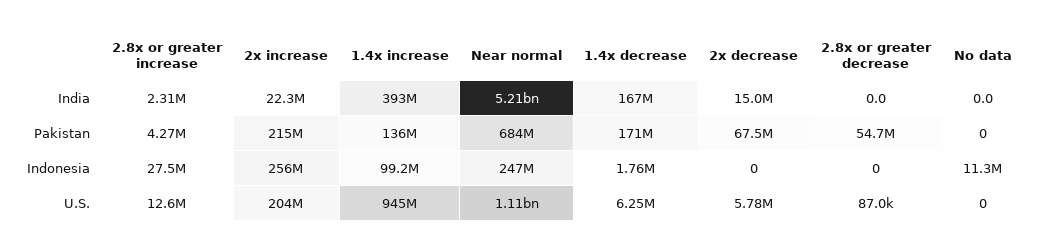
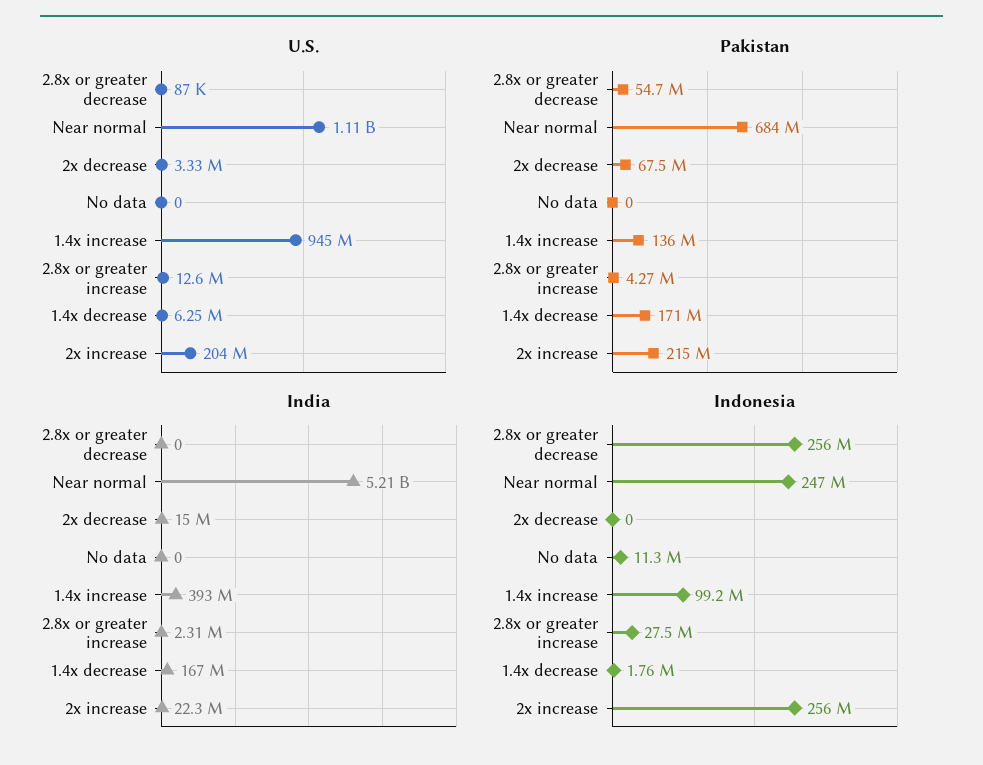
Indonesia, 2.8x or greater decrease: 0 -> 256000000
U.S., 2x decrease: 5780000 -> 3330000

